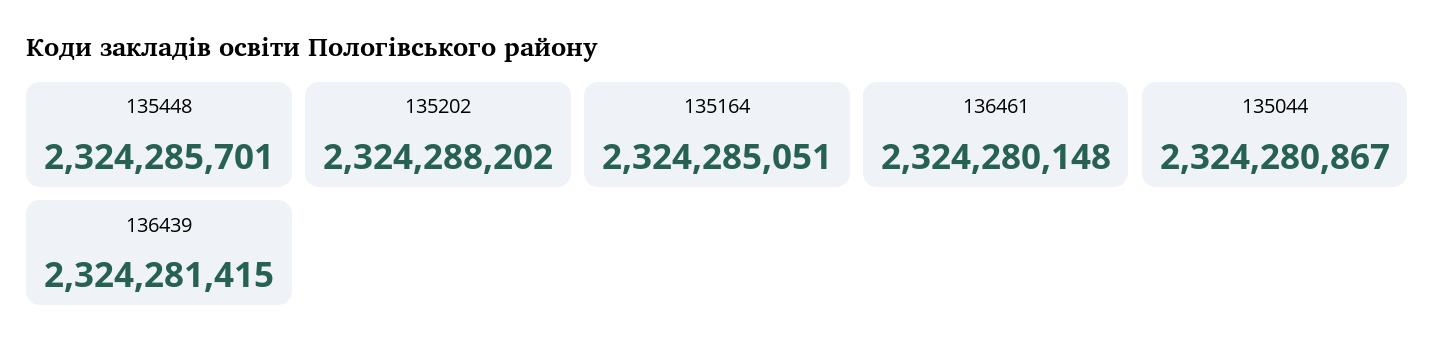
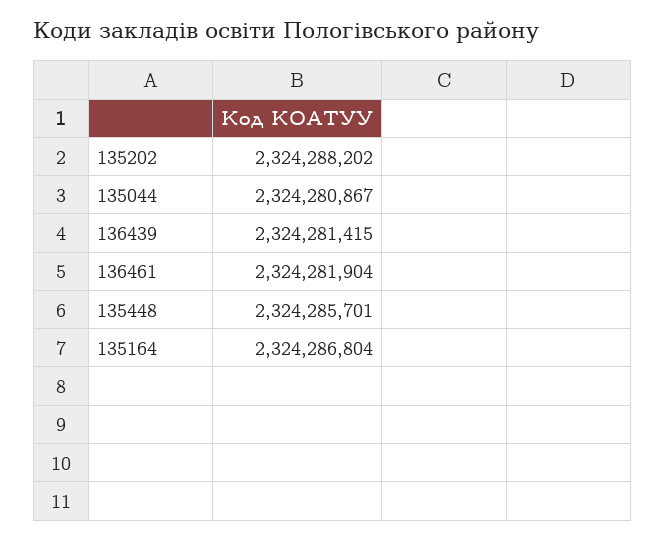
135164: 2324285051 -> 2324286804
136461: 2324280148 -> 2324281904

